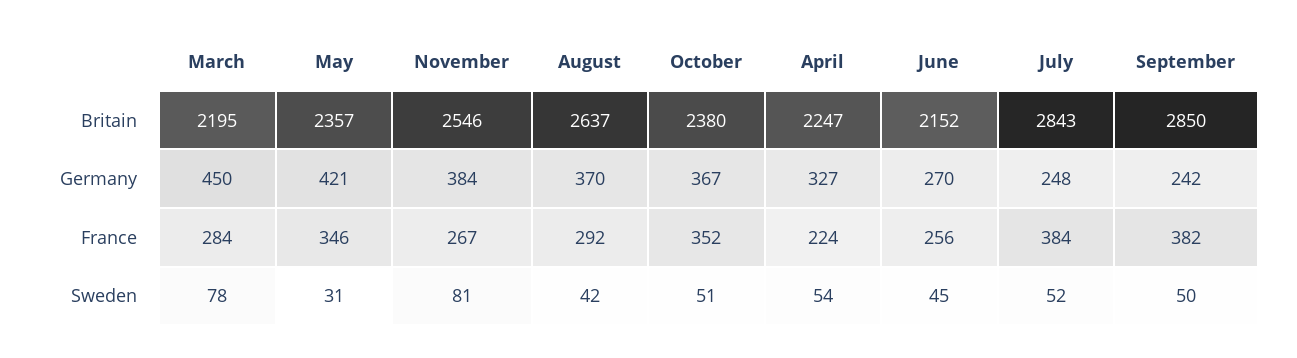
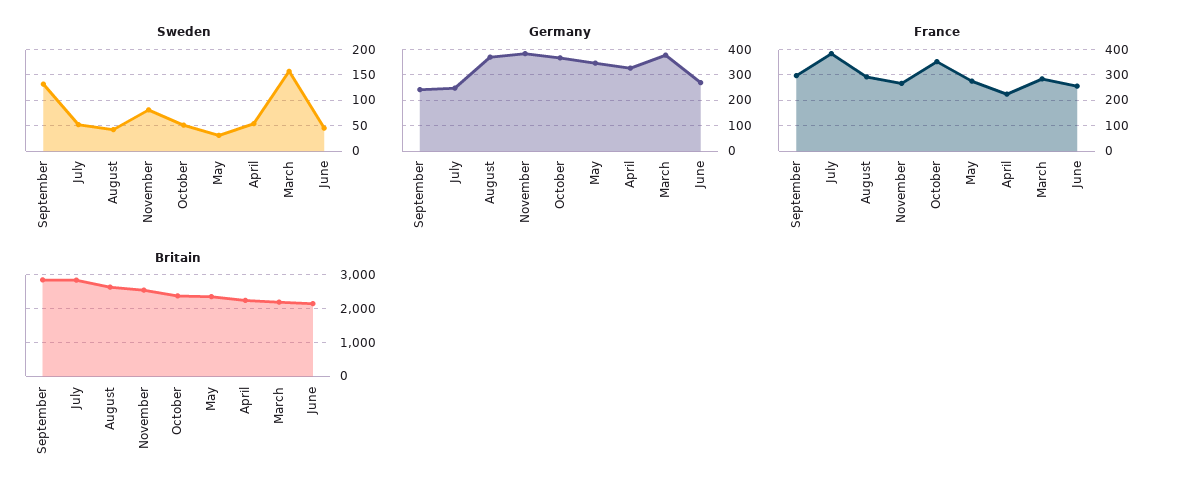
Germany, March: 450 -> 375
Germany, May: 421 -> 350
France, May: 346 -> 275
France, September: 382 -> 300
Sweden, March: 78 -> 150
Sweden, September: 50 -> 125

